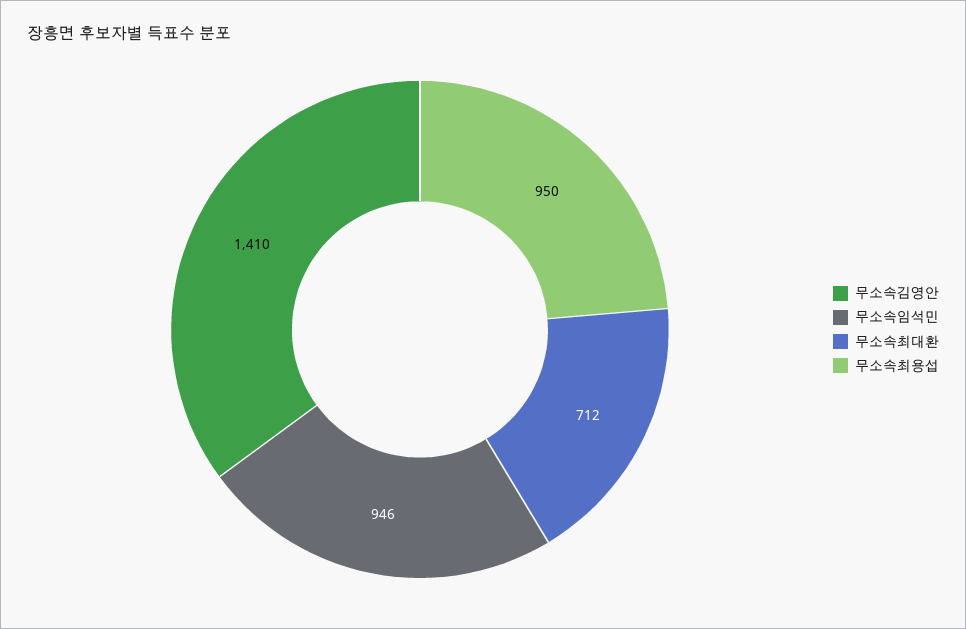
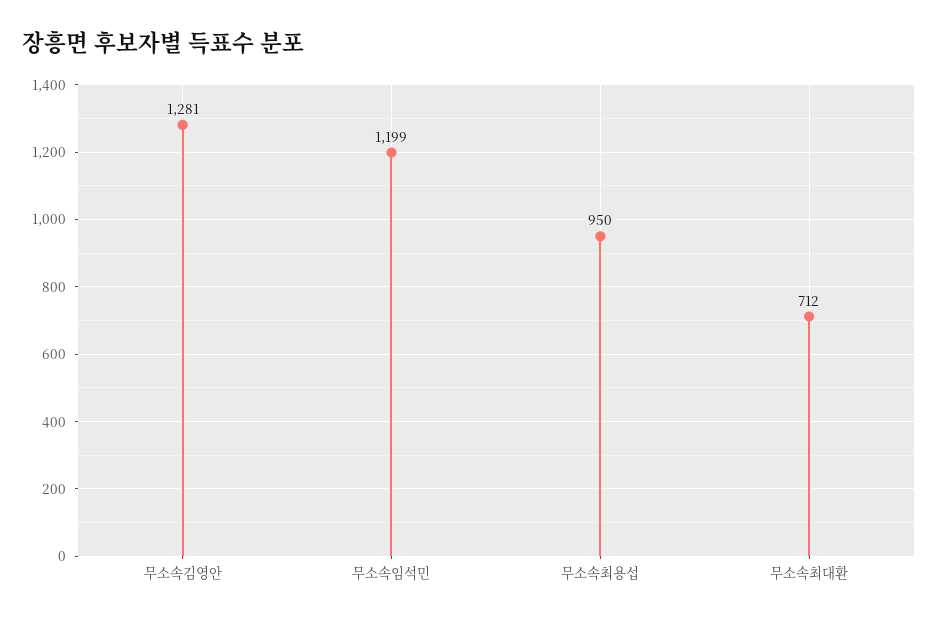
무소속김영안: 1410 -> 1281
무소속임석민: 946 -> 1199

